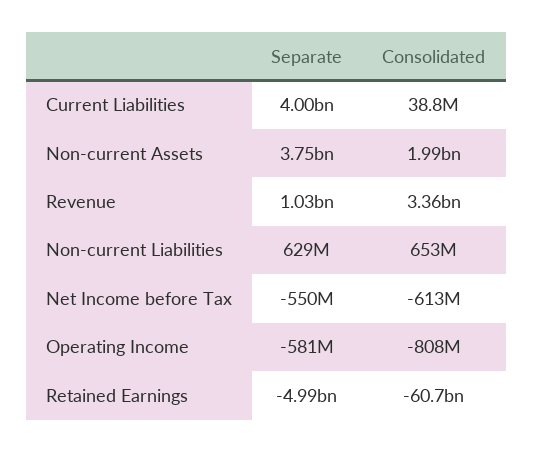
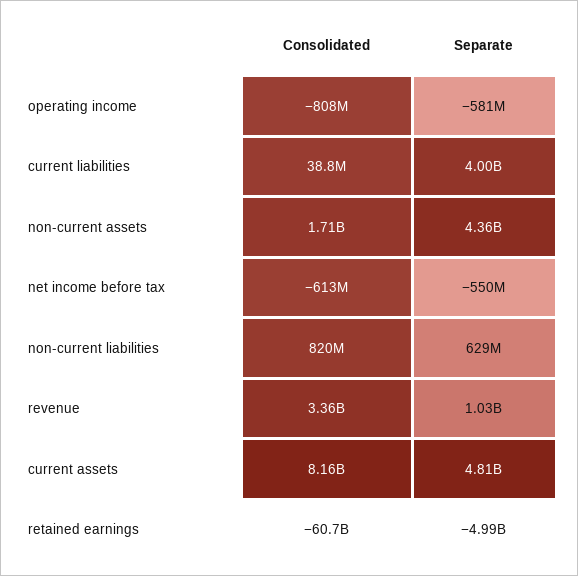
Separate, Non-current Assets: 3750000000 -> 4360000000
Consolidated, Non-current Assets: 1990000000 -> 1710000000
Consolidated, Non-current Liabilities: 653000000 -> 820000000
Consolidated, current assets: none -> 8160000000
Separate, current assets: none -> 4810000000

